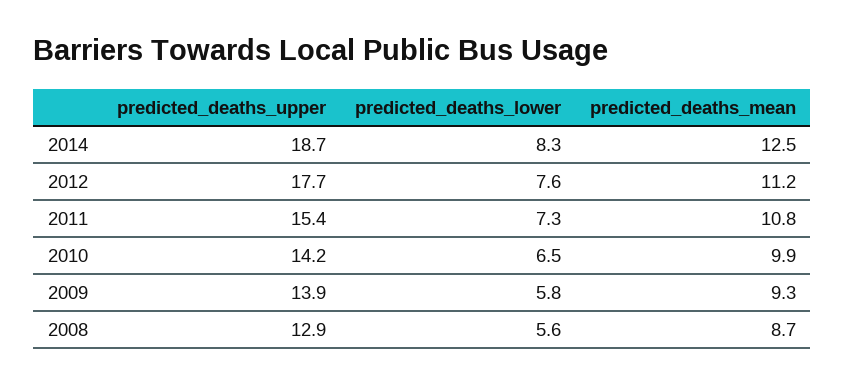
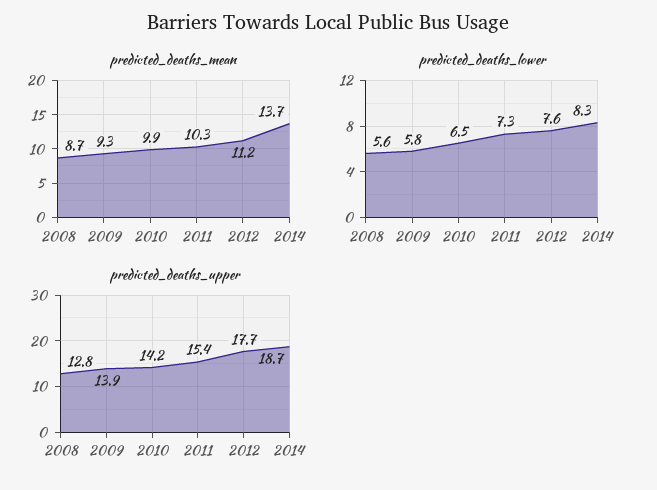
predicted_deaths_mean, 2014: 12.5 -> 13.7
predicted_deaths_mean, 2011: 10.8 -> 10.3
predicted_deaths_upper, 2008: 12.9 -> 12.8

